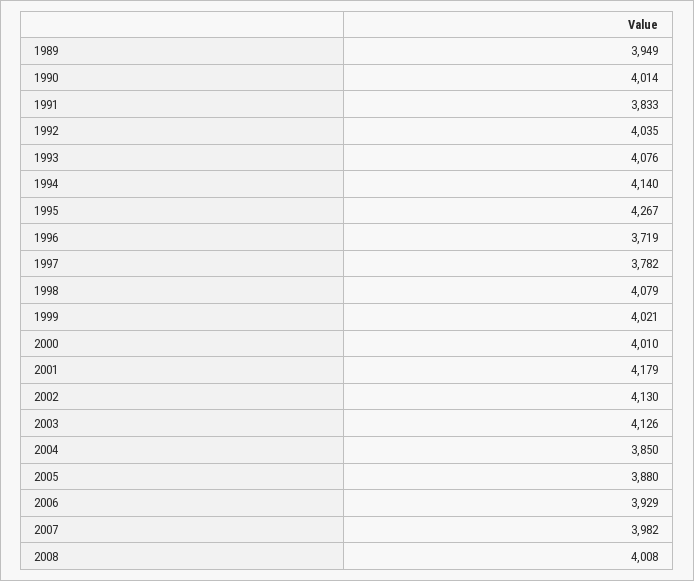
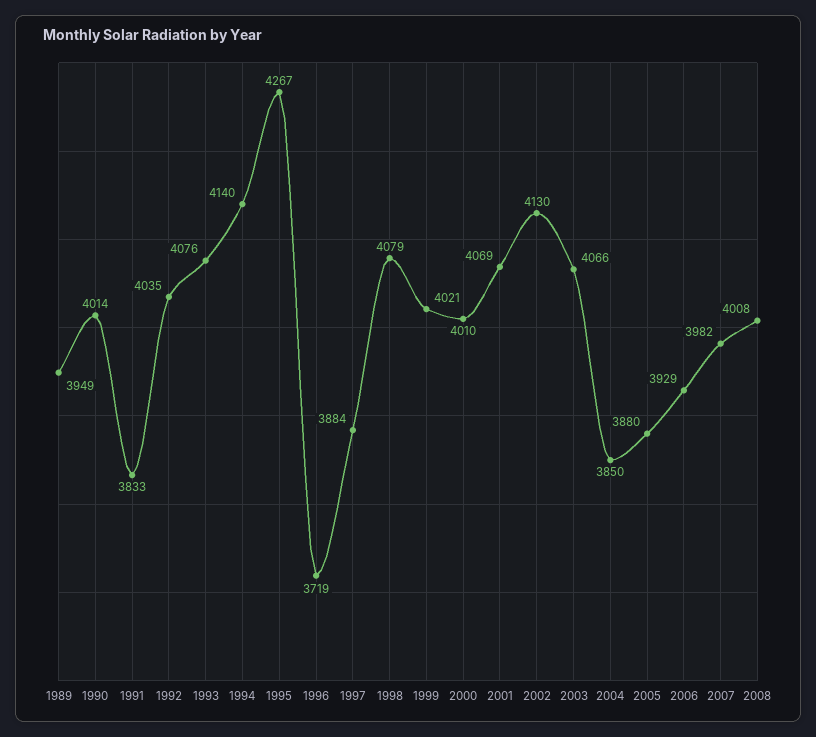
1997: 3782 -> 3884
2001: 4179 -> 4069
2003: 4126 -> 4066

